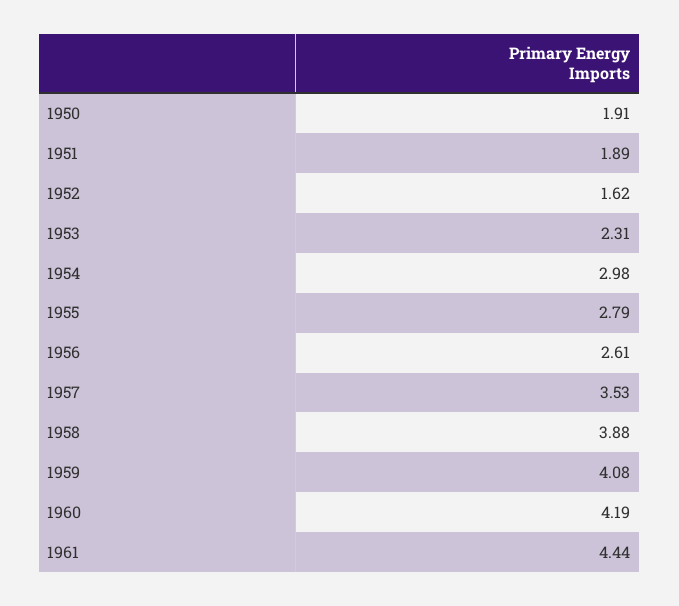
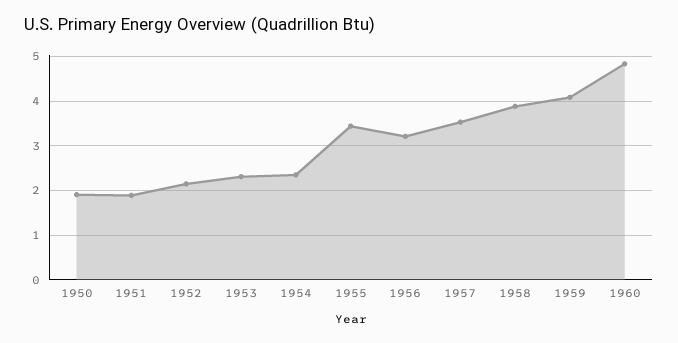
1952: 1.62 -> 2.2
1954: 2.98 -> 2.4
1955: 2.79 -> 3.4
1956: 2.61 -> 3.2
1960: 4.19 -> 4.8
1961: 4.44 -> none

